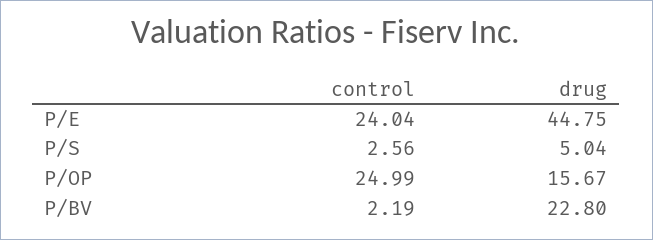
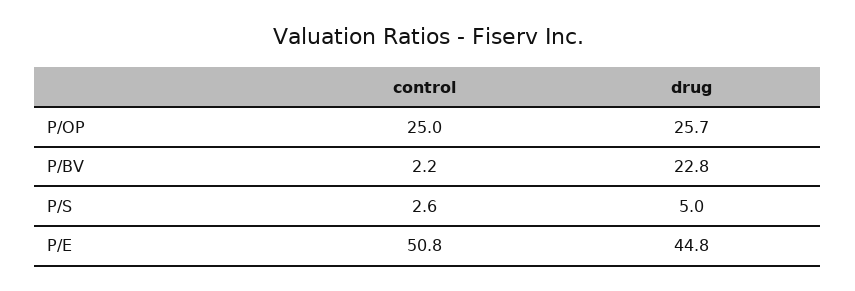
control, P/E: 24.04 -> 50.8
drug, P/OP: 15.67 -> 25.7

